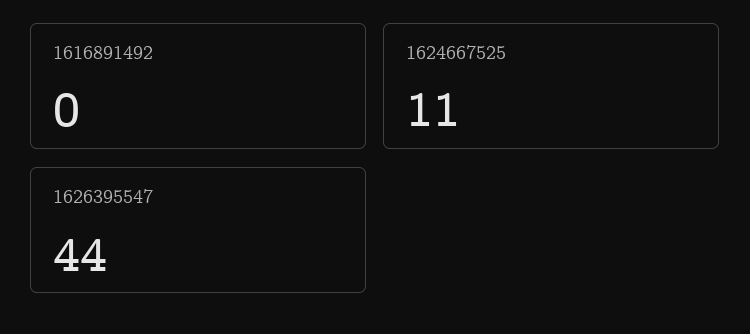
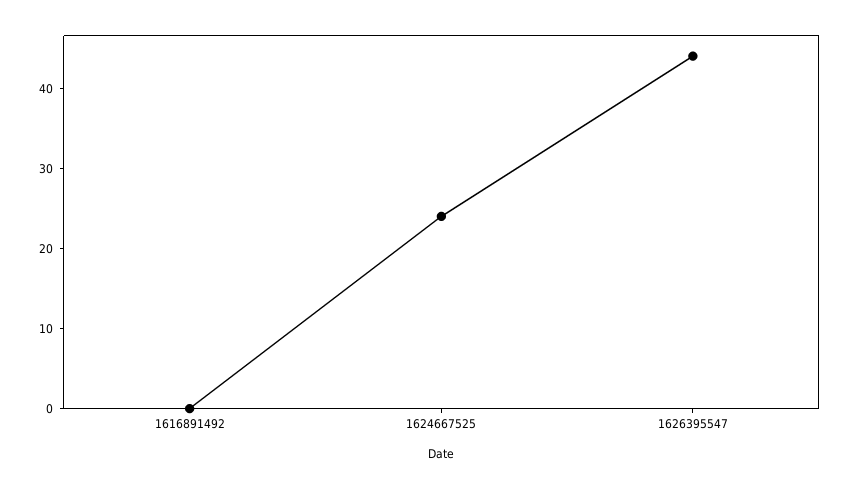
1624667525: 11 -> 24

